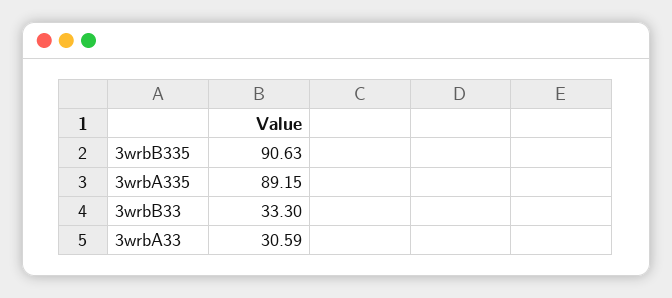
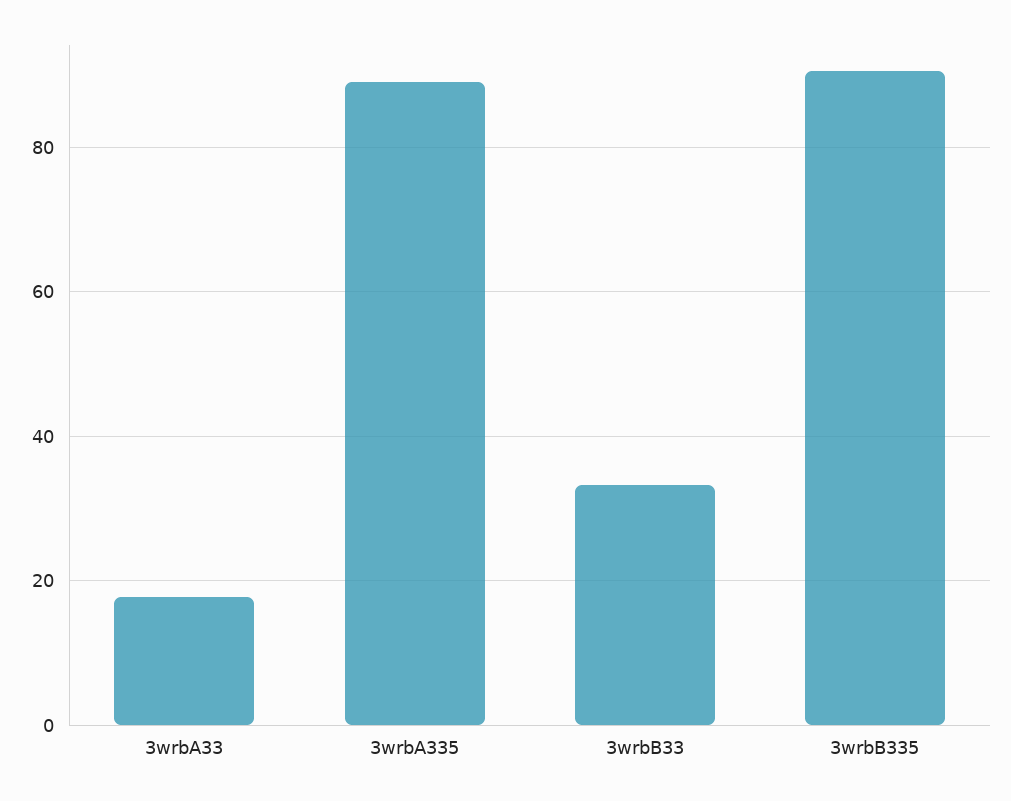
3wrbA33: 30.59 -> 18

